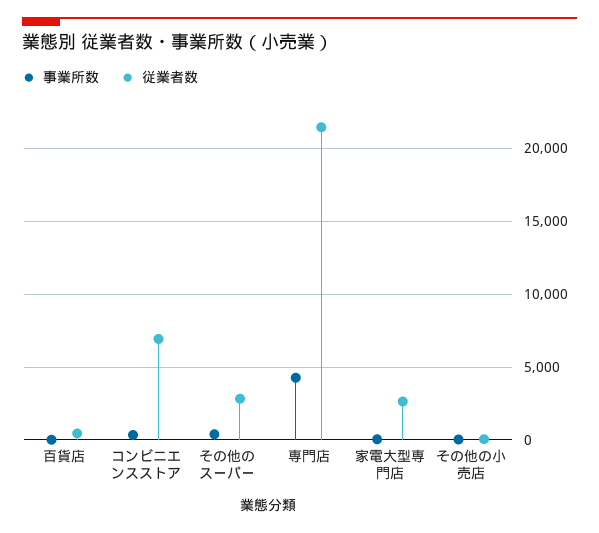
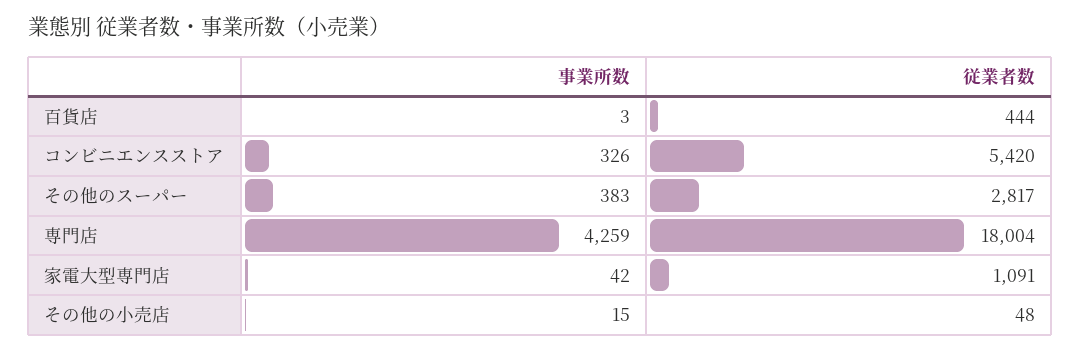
従業者数, コンビニエンスストア: 7000 -> 5420
従業者数, 専門店: 21500 -> 18004
従業者数, 家電大型専門店: 2500 -> 1091

